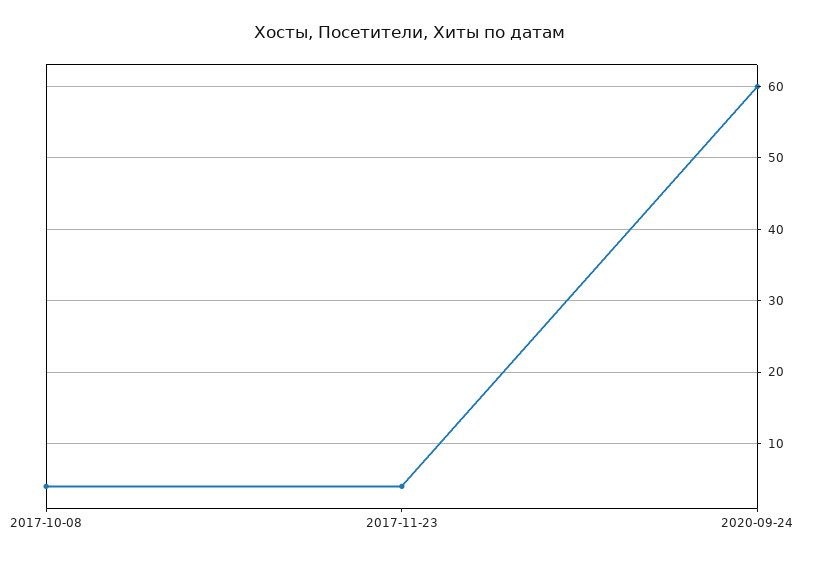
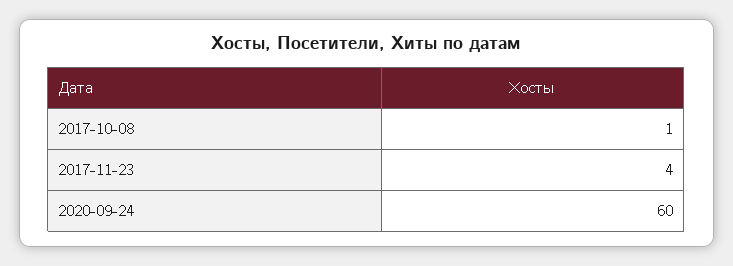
2017-10-08: 4 -> 1

